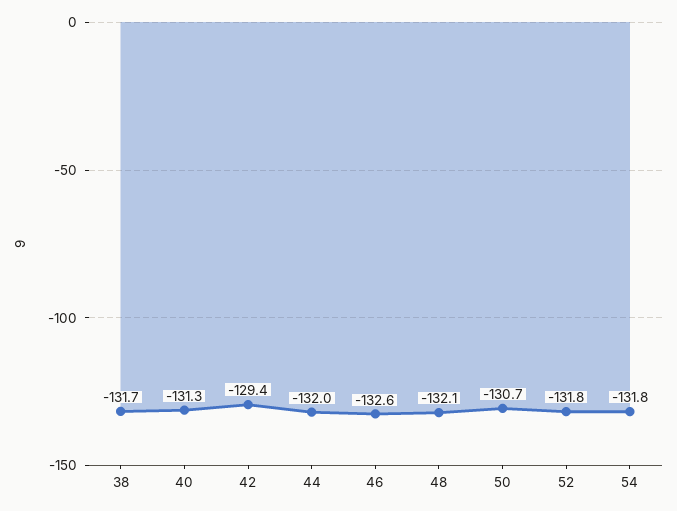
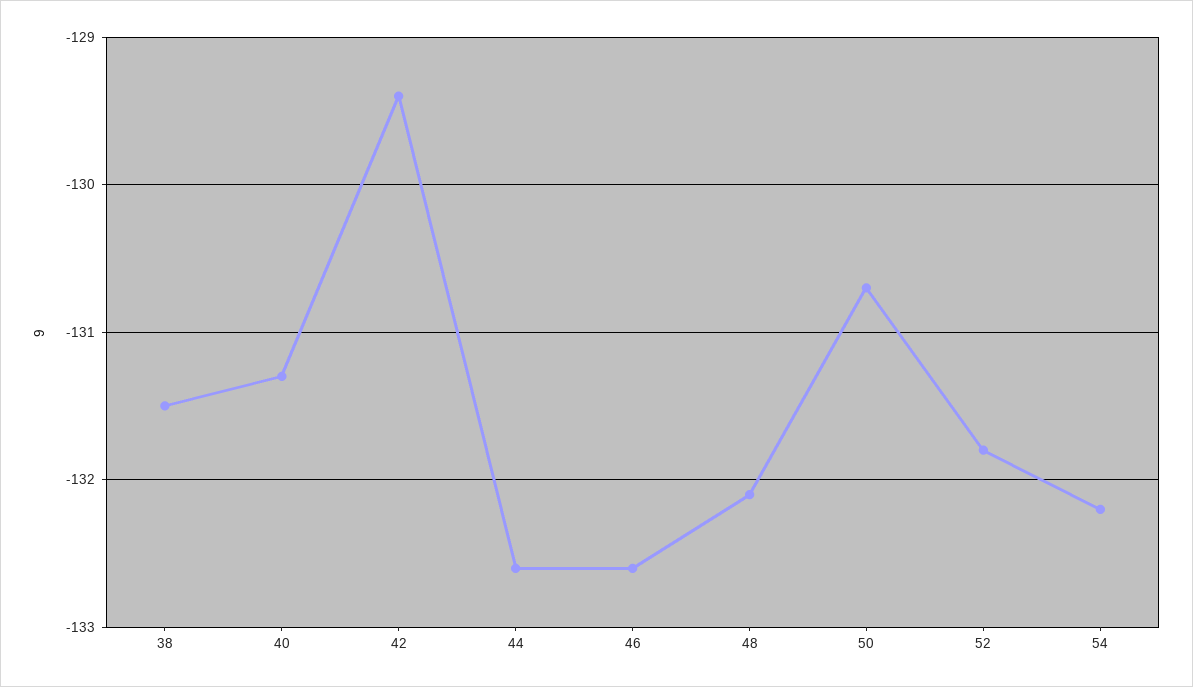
38: -131.7 -> -131.5
44: -132 -> -132.6
54: -131.8 -> -132.2

